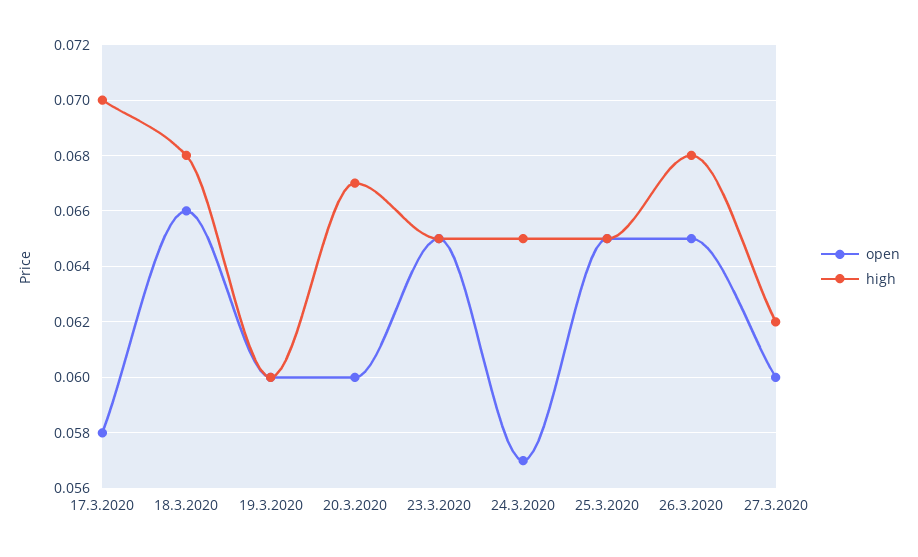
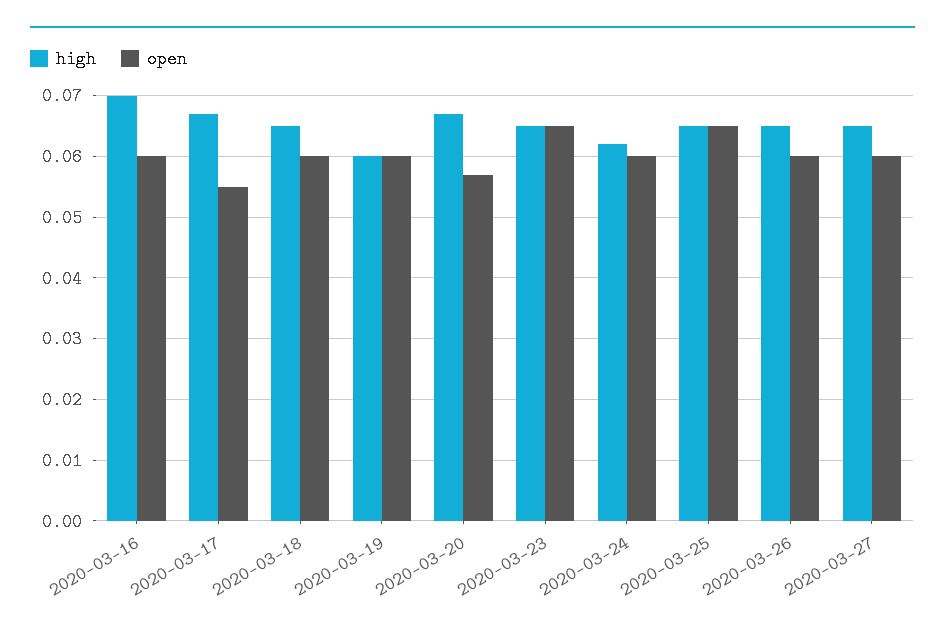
open, 17.3.2020: 0.058 -> 0.055
high, 17.3.2020: 0.07 -> 0.067
open, 18.3.2020: 0.066 -> 0.06
high, 18.3.2020: 0.068 -> 0.065
open, 20.3.2020: 0.06 -> 0.057
open, 24.3.2020: 0.057 -> 0.06
high, 24.3.2020: 0.065 -> 0.062
open, 26.3.2020: 0.065 -> 0.06
high, 26.3.2020: 0.068 -> 0.065
high, 27.3.2020: 0.062 -> 0.065
high, 2020-03-16: none -> 0.07
open, 2020-03-16: none -> 0.06

